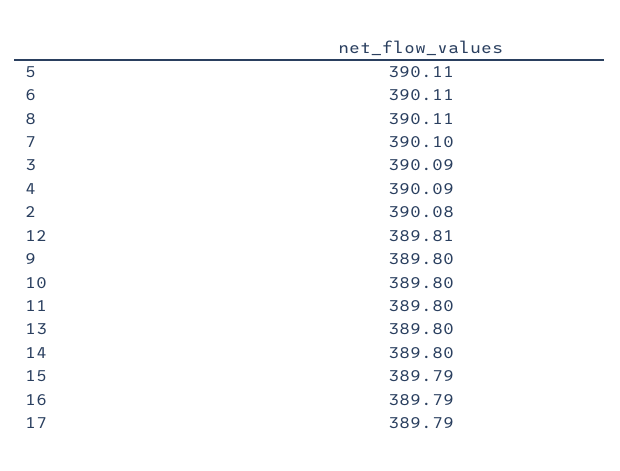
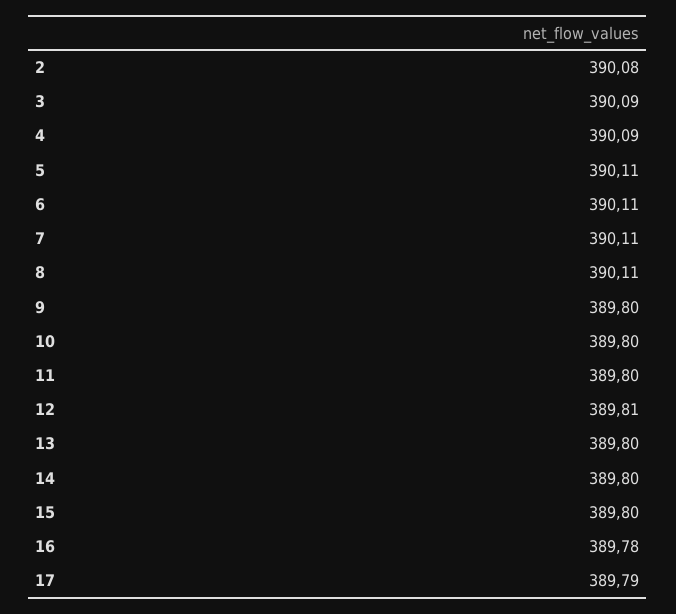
7: 390.1 -> 390.11
15: 389.79 -> 389.8
16: 389.79 -> 389.78

